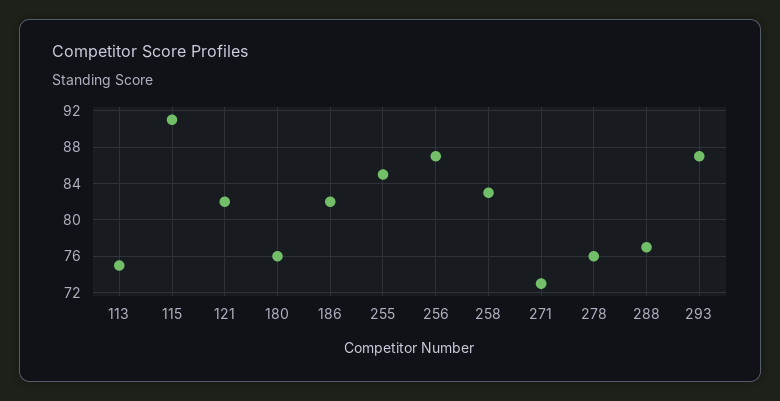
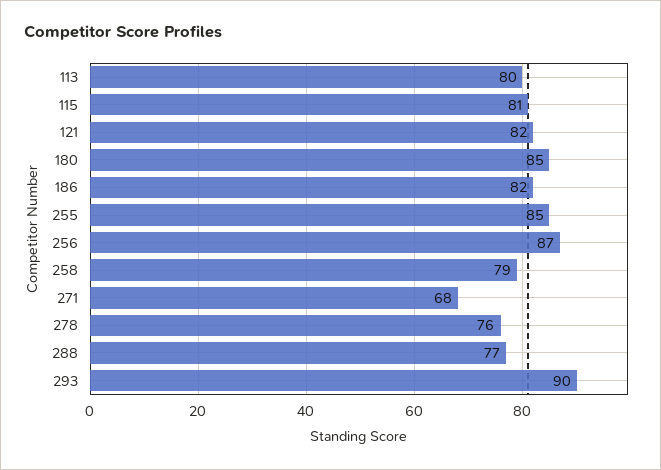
113: 75 -> 80
115: 91 -> 81
180: 76 -> 85
258: 83 -> 79
271: 73 -> 68
293: 87 -> 90

